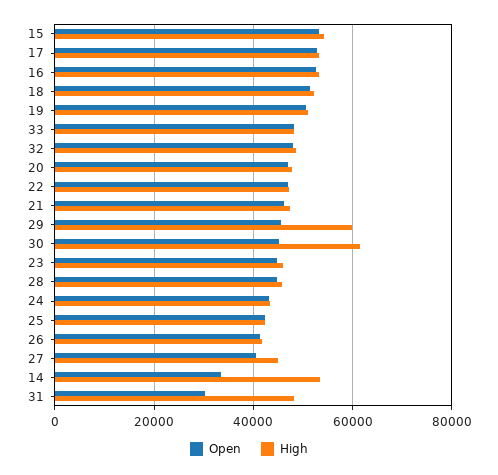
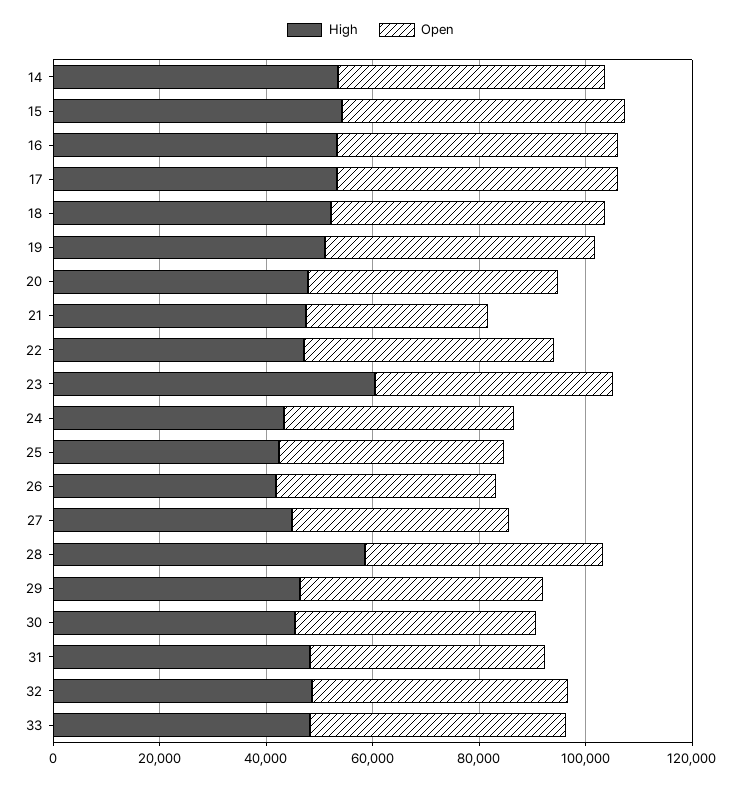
Open, 21: 46000 -> 35000
High, 29: 60000 -> 45000
High, 30: 62000 -> 45000
High, 23: 46000 -> 60000
High, 28: 46000 -> 60000
Open, 14: 34000 -> 50000
Open, 31: 30000 -> 45000

